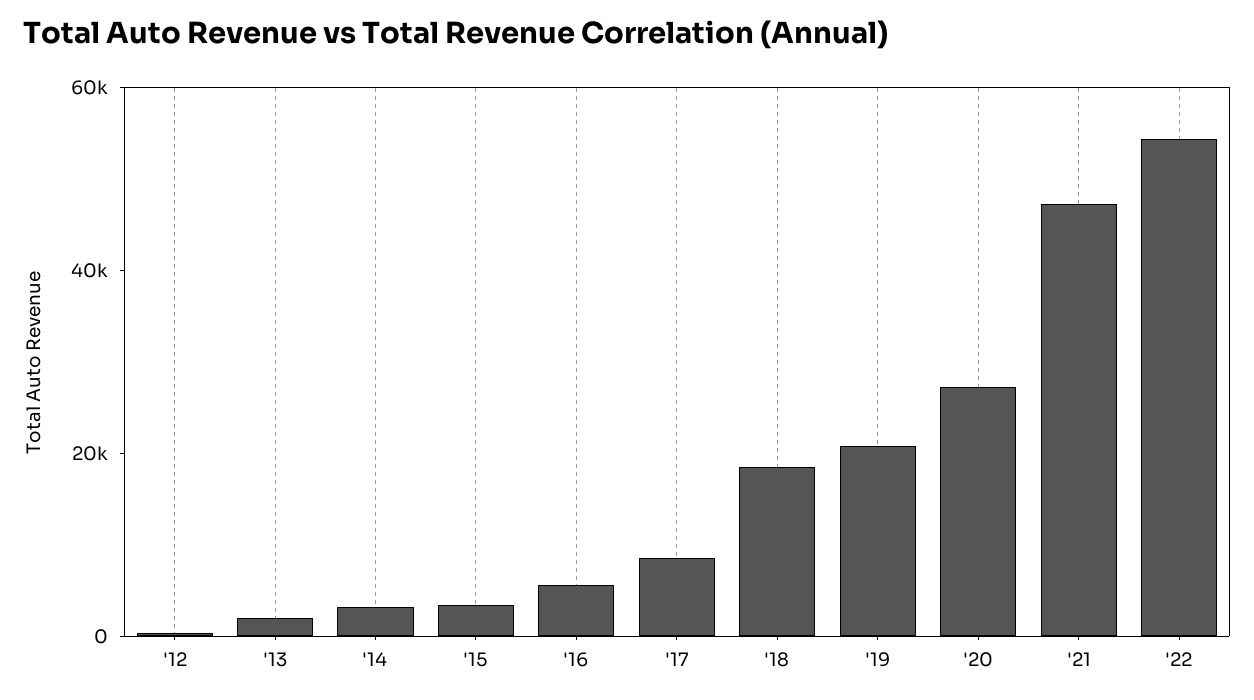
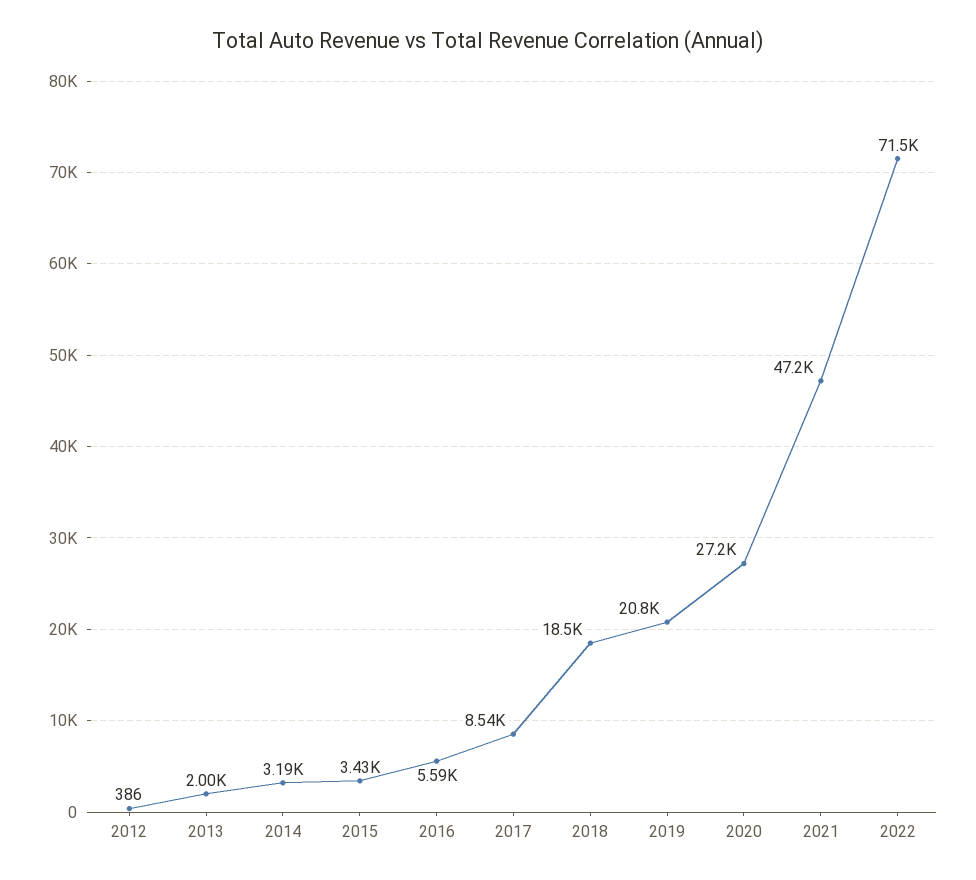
'22: 55000 -> 71500

